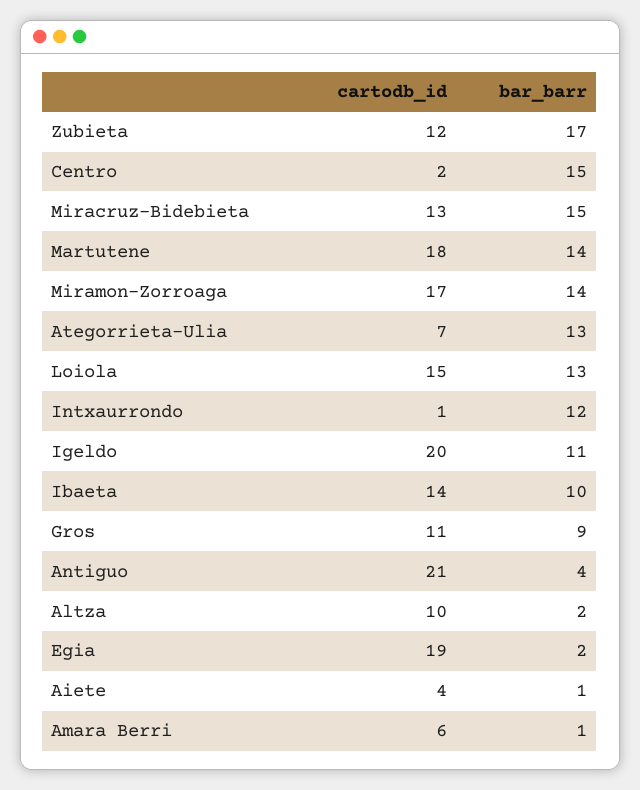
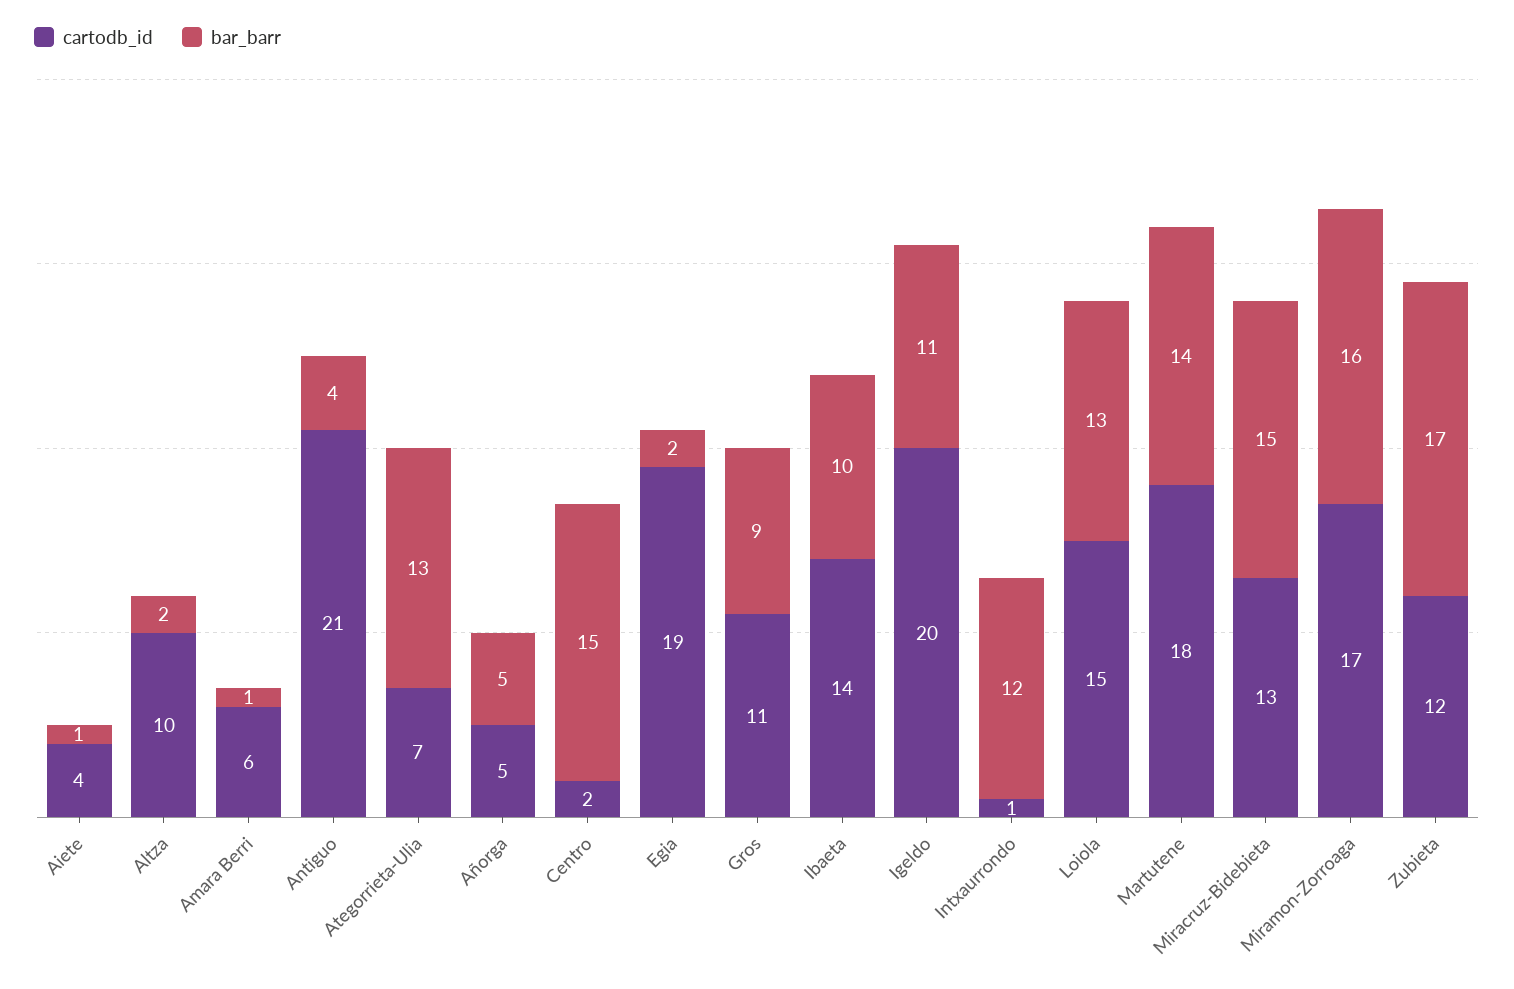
bar_barr, Miramon-Zorroaga: 14 -> 16
cartodb_id, Añorga: none -> 5
bar_barr, Añorga: none -> 5

